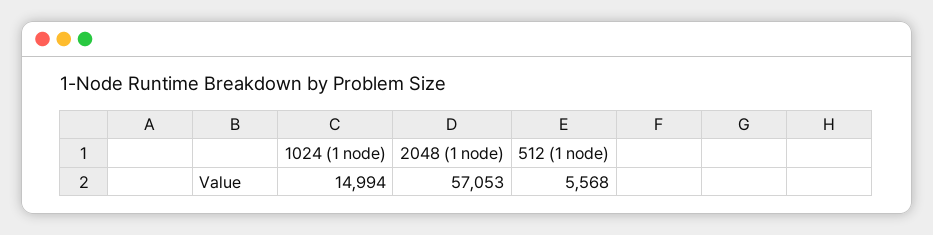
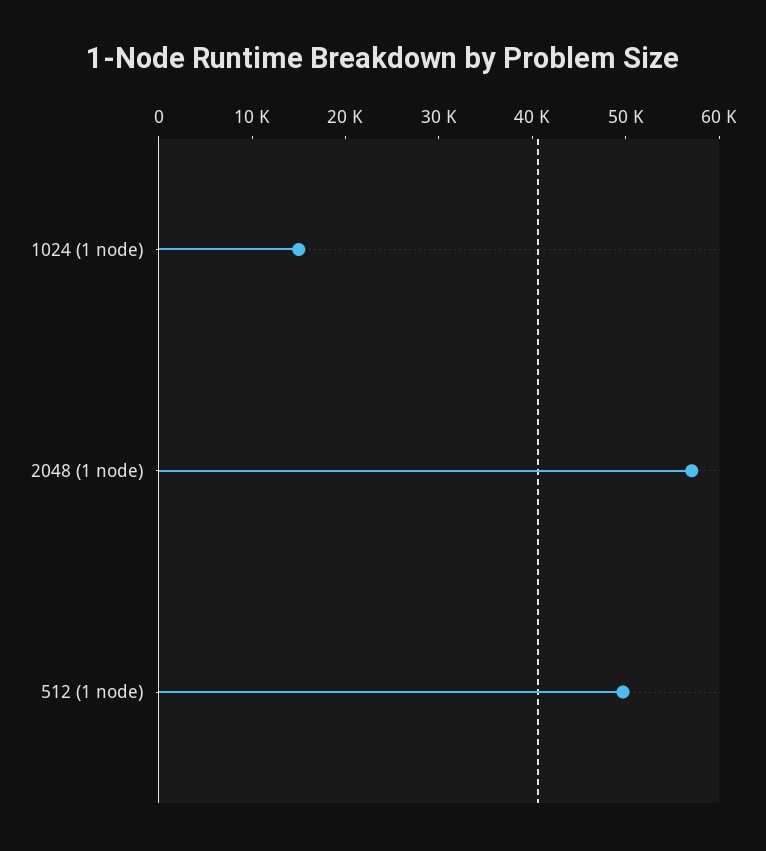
512 (1 node): 5568 -> 50000

